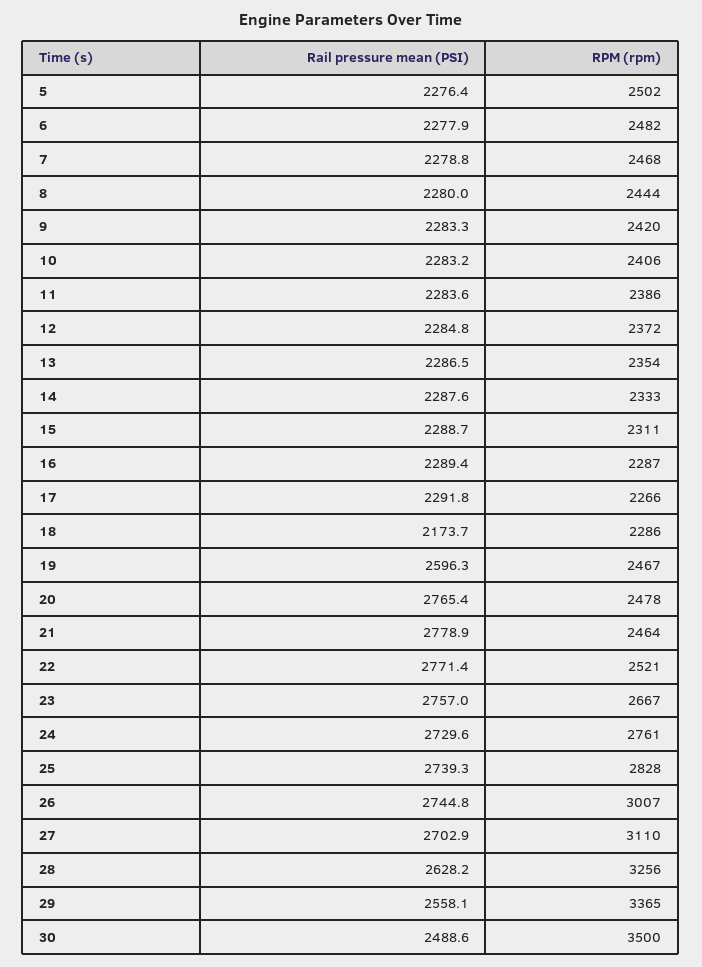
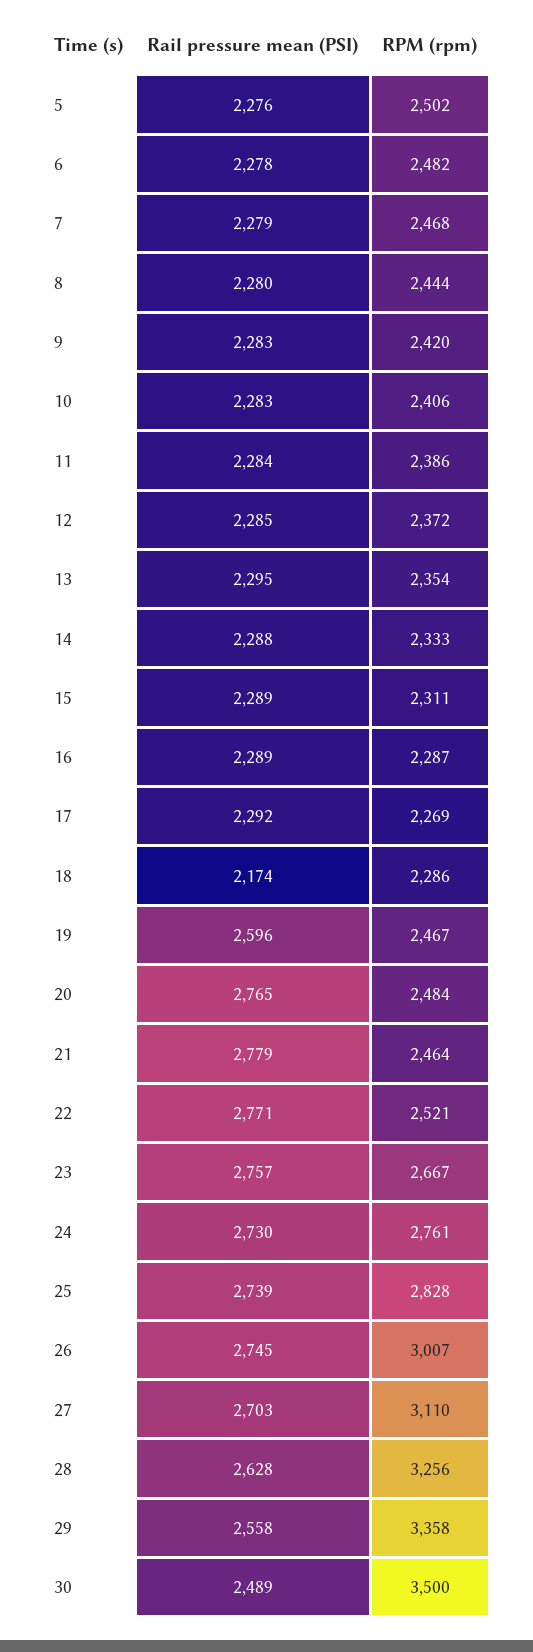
Rail pressure mean (PSI), 13: 2286.5 -> 2295
RPM (rpm), 17: 2266 -> 2269
RPM (rpm), 20: 2478 -> 2484
RPM (rpm), 29: 3365 -> 3358

